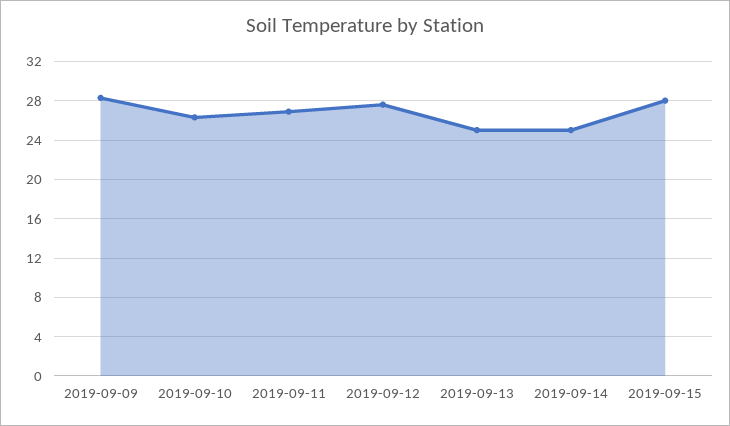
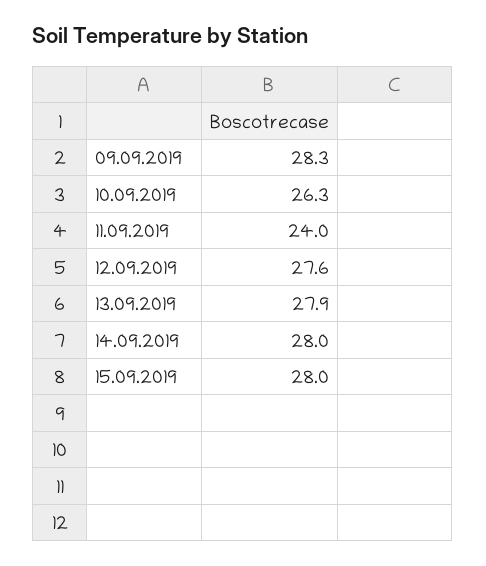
2019-09-11: 27 -> 24
2019-09-13: 25 -> 27.9
2019-09-14: 25 -> 28

